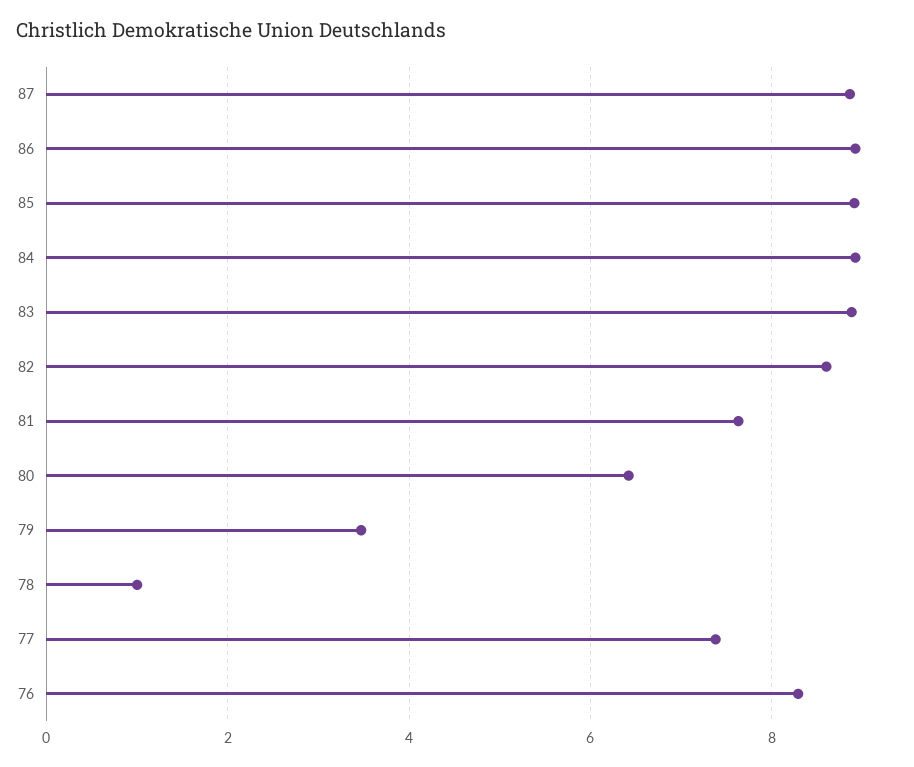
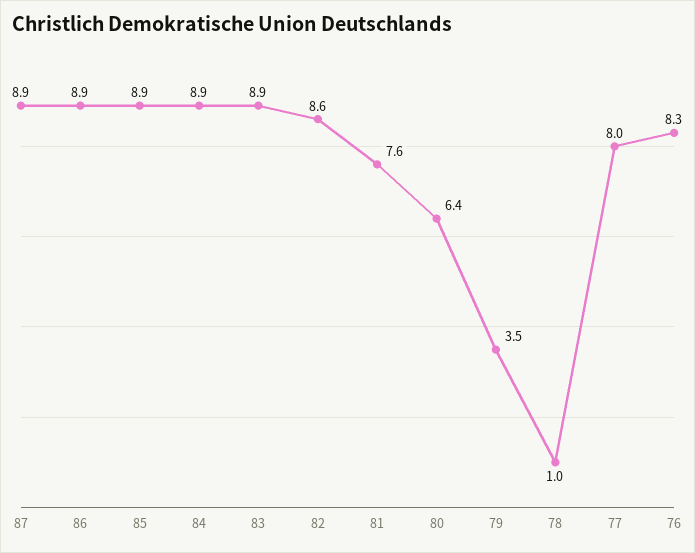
77: 7.4 -> 8

